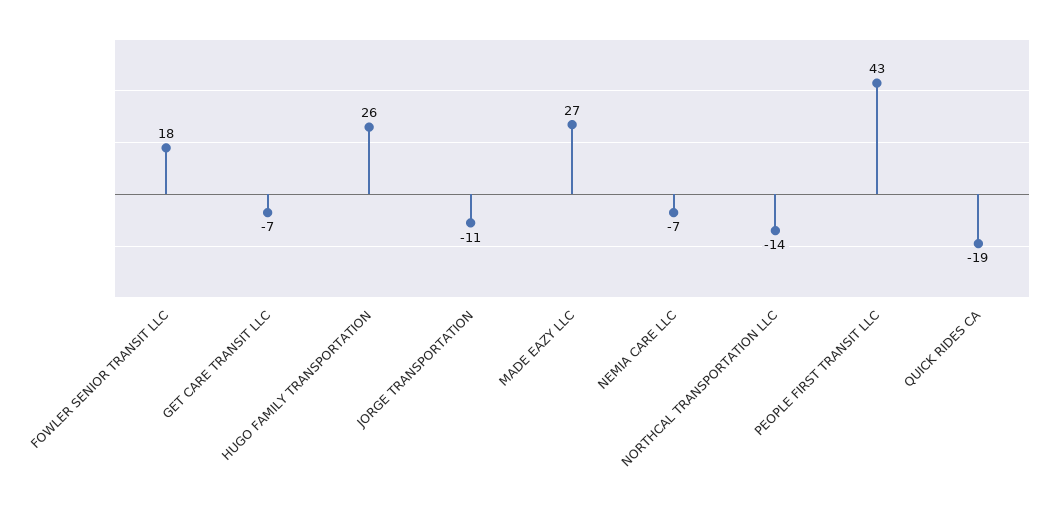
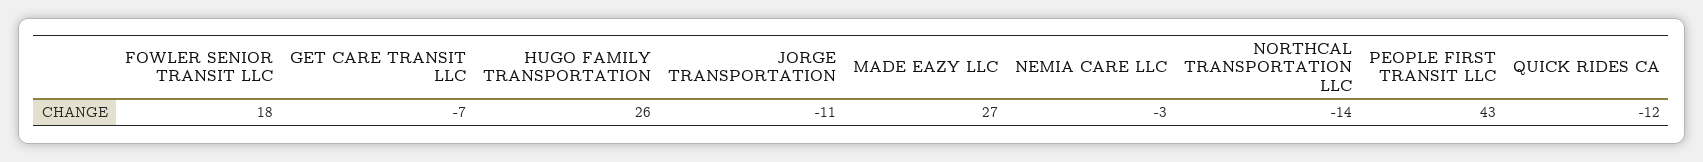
NEMIA CARE LLC: -7 -> -3
QUICK RIDES CA: -19 -> -12

